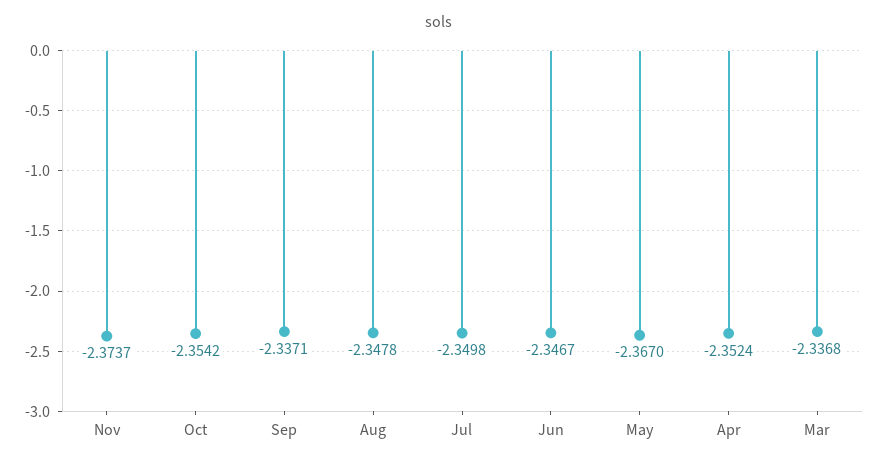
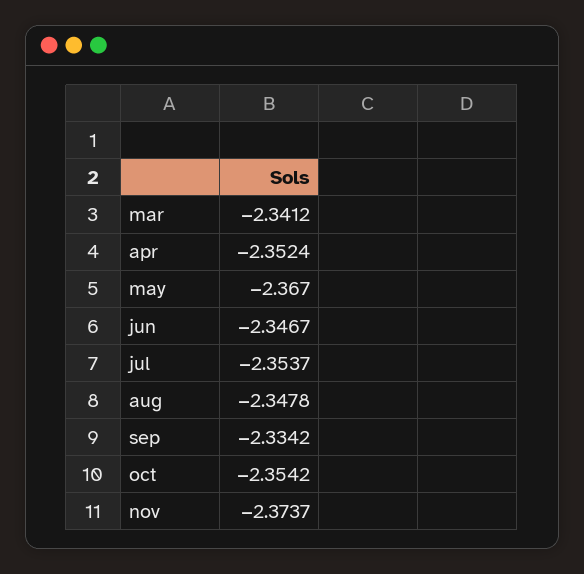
Sep: -2.3371 -> -2.3342
Jul: -2.3498 -> -2.3537
Mar: -2.3368 -> -2.3412

